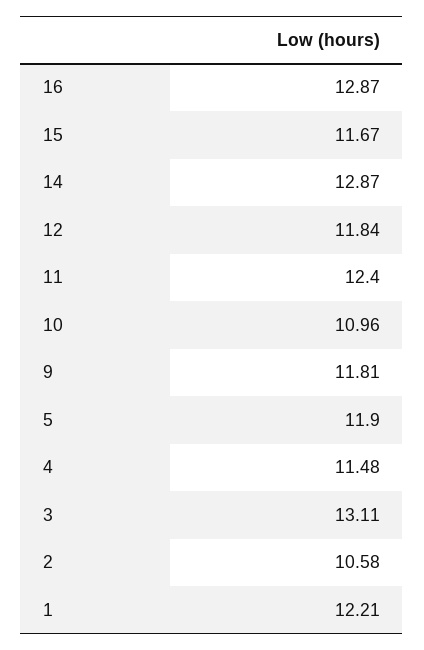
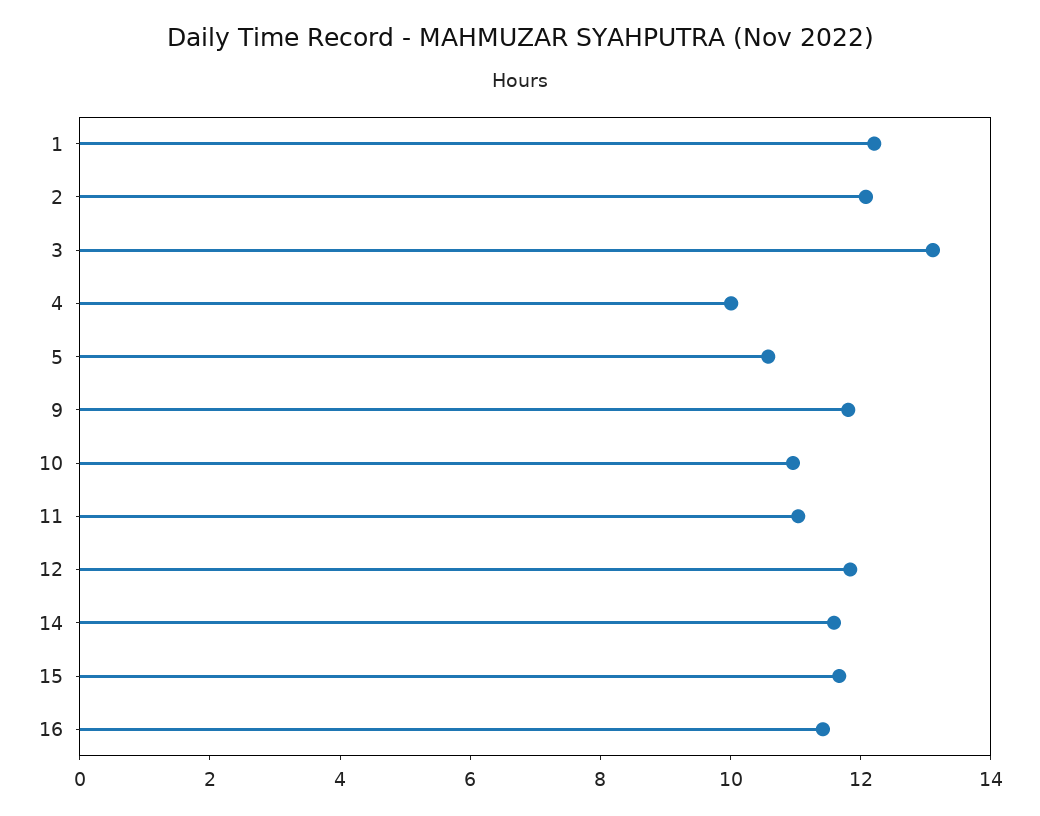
16: 12.87 -> 11.5
14: 12.87 -> 11.5
11: 12.4 -> 11
5: 11.9 -> 10.5
4: 11.48 -> 10
2: 10.58 -> 12

